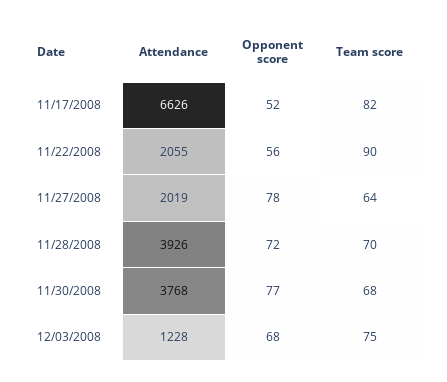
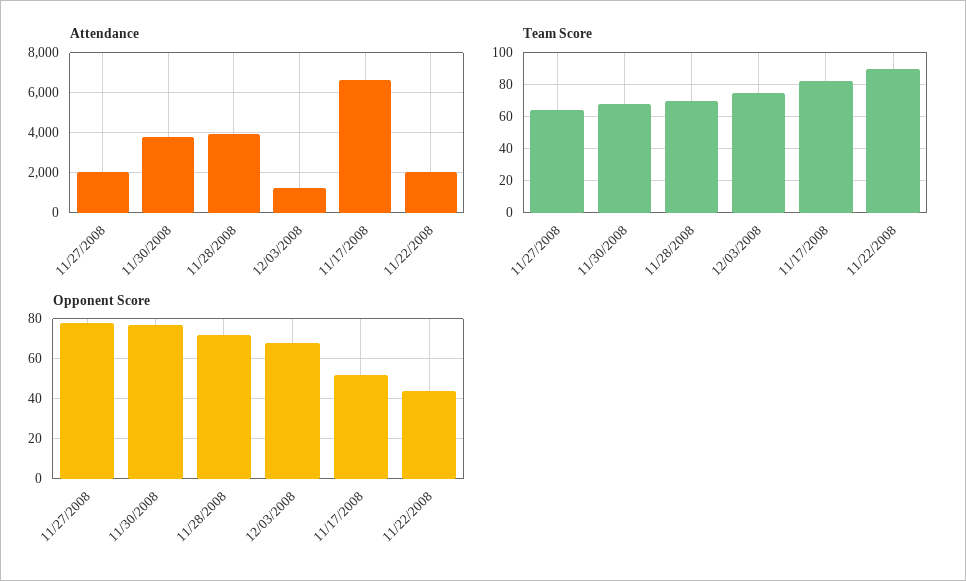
Opponent score, 11/22/2008: 56 -> 45

